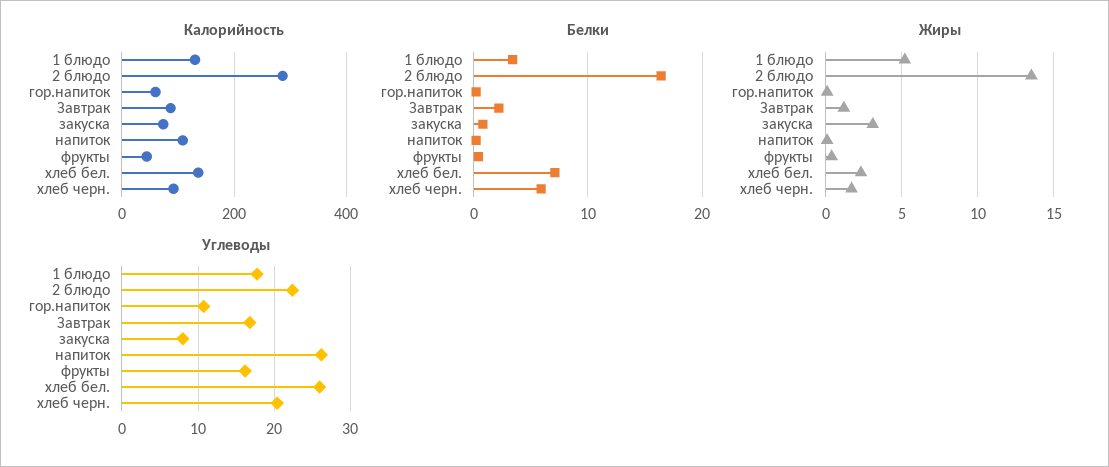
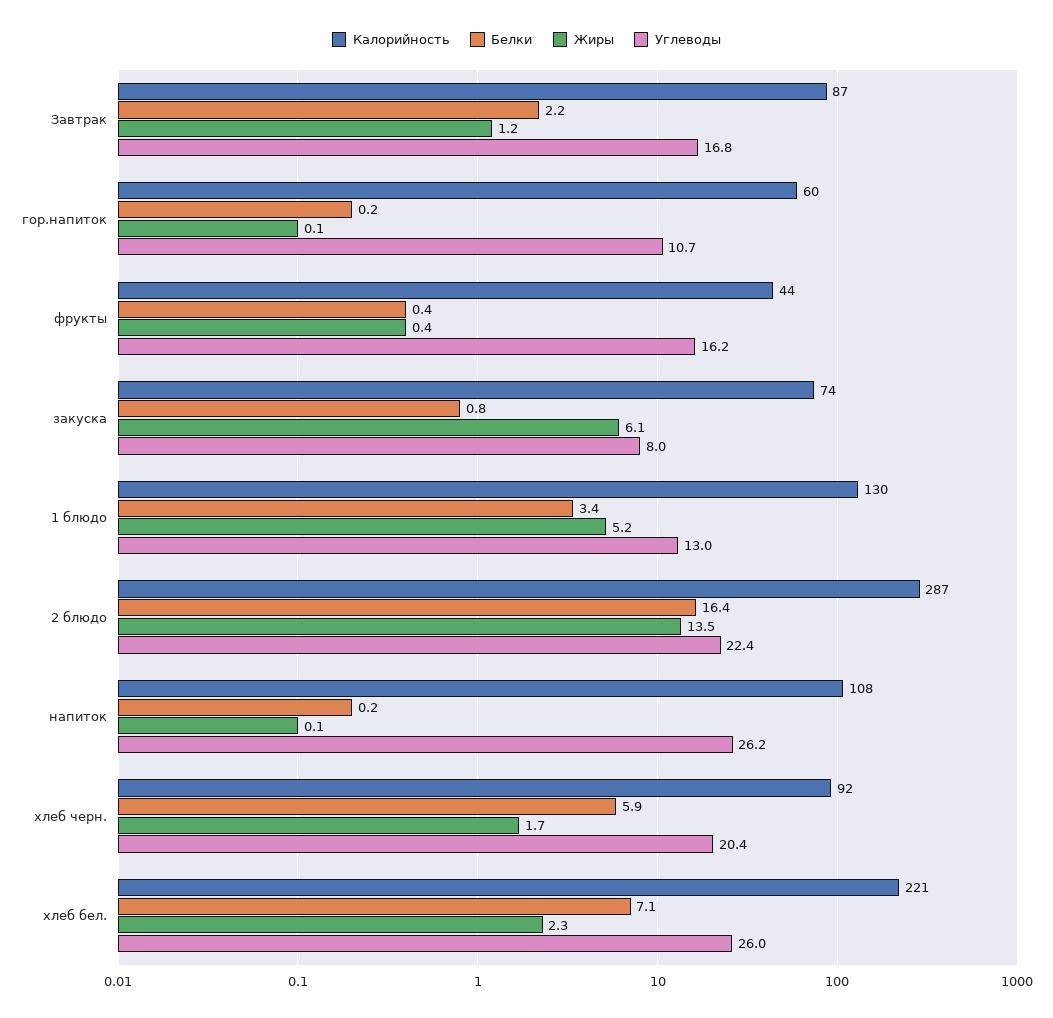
Калорийность, хлеб бел.: 140 -> 221
Жиры, закуска: 3 -> 6.1
Углеводы, 1 блюдо: 18 -> 13

